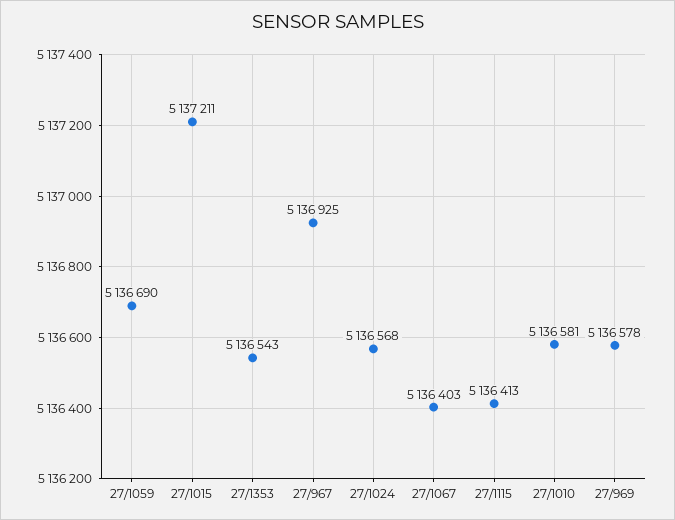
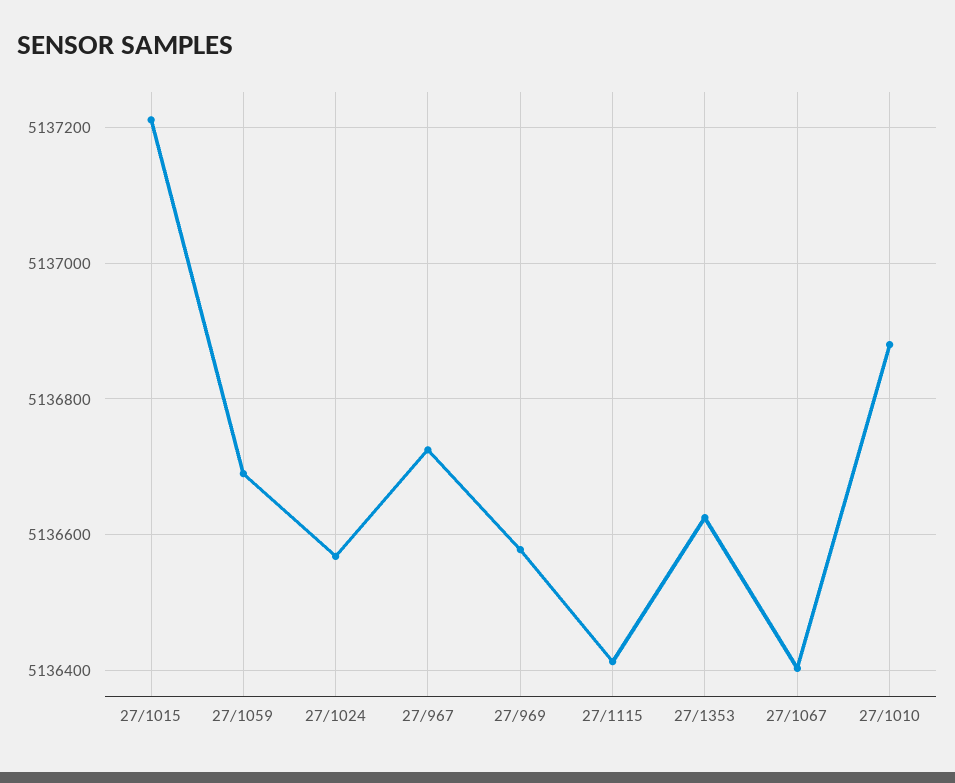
27/1353: 5136543 -> 5136620
27/967: 5136925 -> 5136720
27/1010: 5136581 -> 5136880

